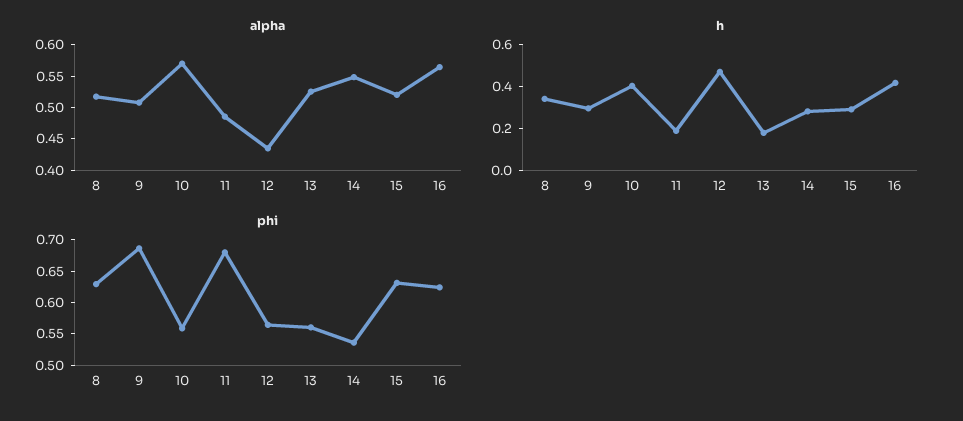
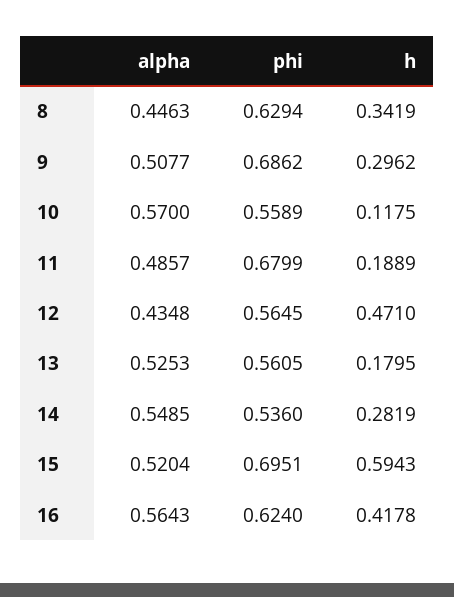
alpha, 8: 0.525 -> 0.4463
h, 10: 0.4 -> 0.1175
h, 15: 0.3 -> 0.5943
phi, 15: 0.625 -> 0.6951

